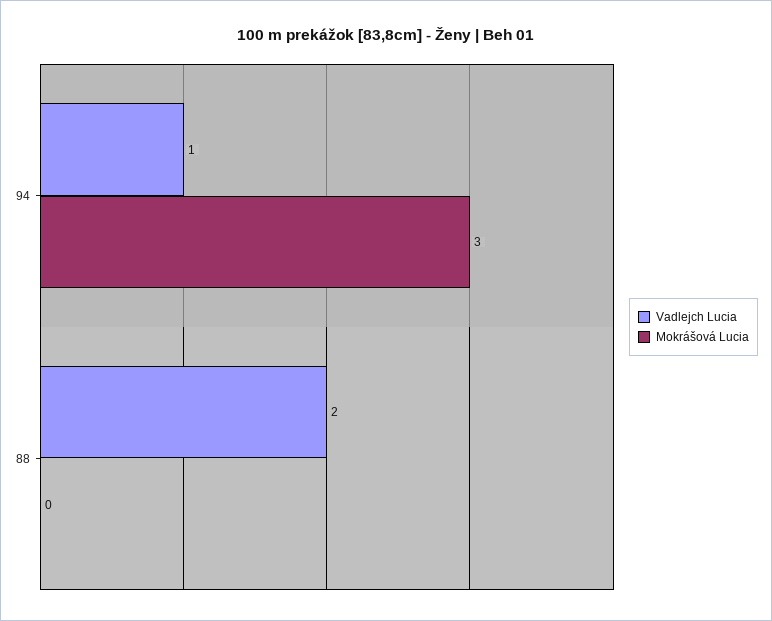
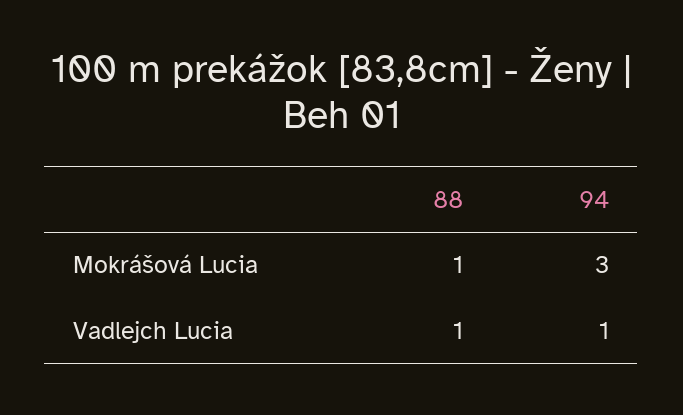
Vadlejch Lucia, 88: 2 -> 1
Mokrášová Lucia, 88: 0 -> 1

